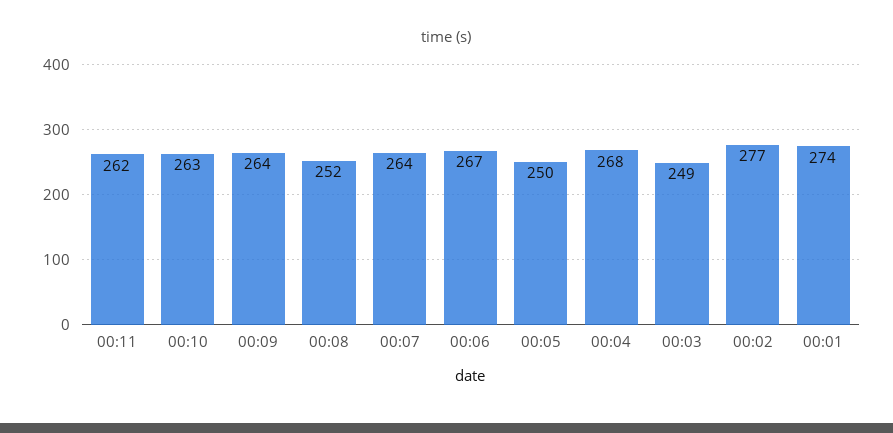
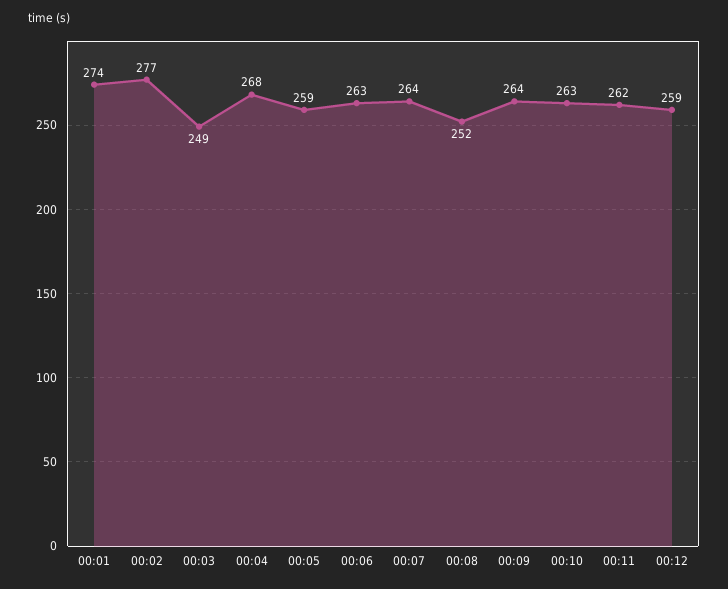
00:06: 267 -> 263
00:05: 250 -> 259
00:12: none -> 259

